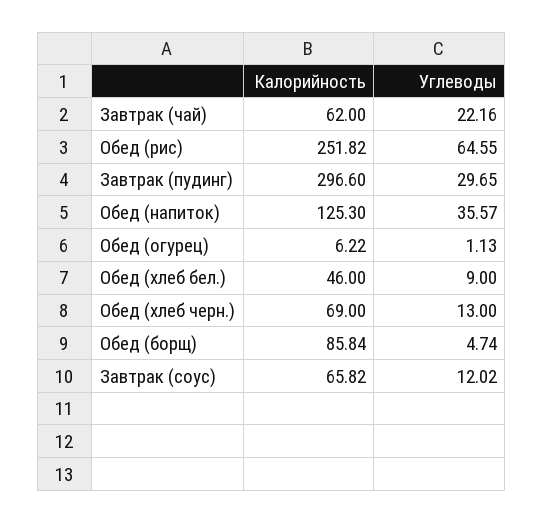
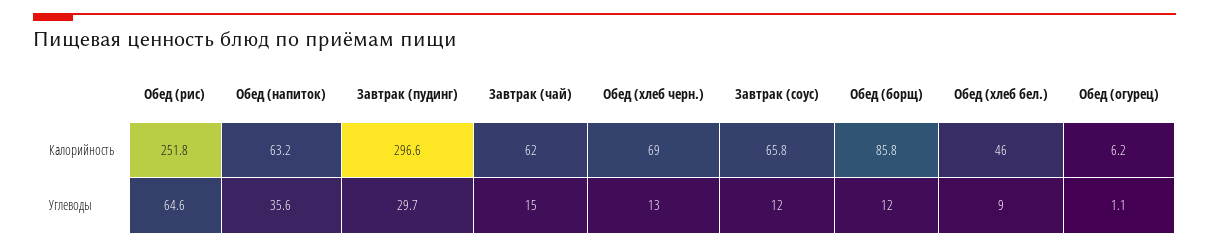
Углеводы, Завтрак (чай): 22.16 -> 15
Калорийность, Обед (напиток): 125.3 -> 63.2
Углеводы, Обед (борщ): 4.74 -> 12

